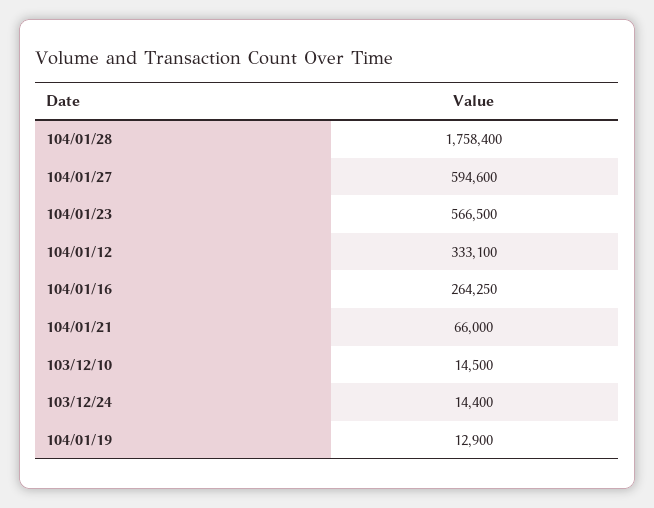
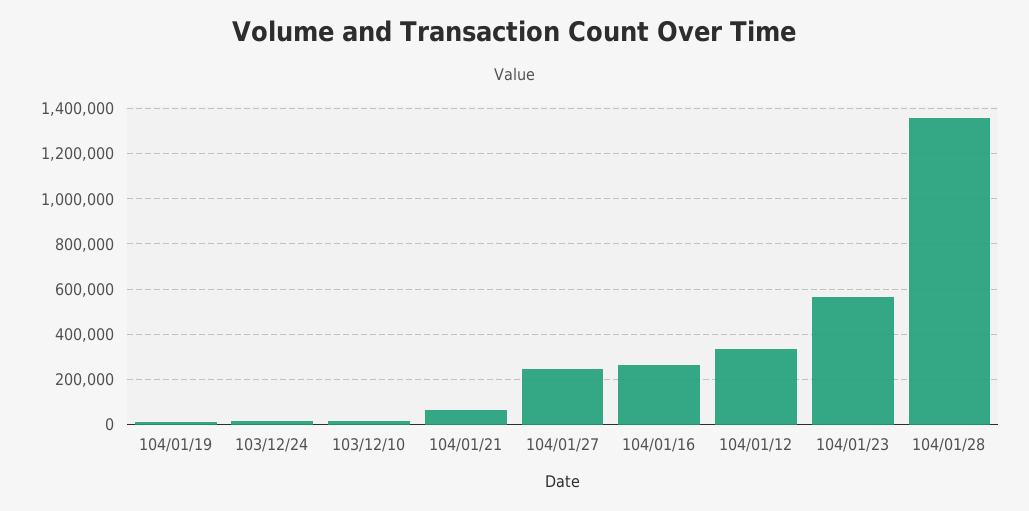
104/01/28: 1758400 -> 1350000
104/01/27: 594600 -> 250000

